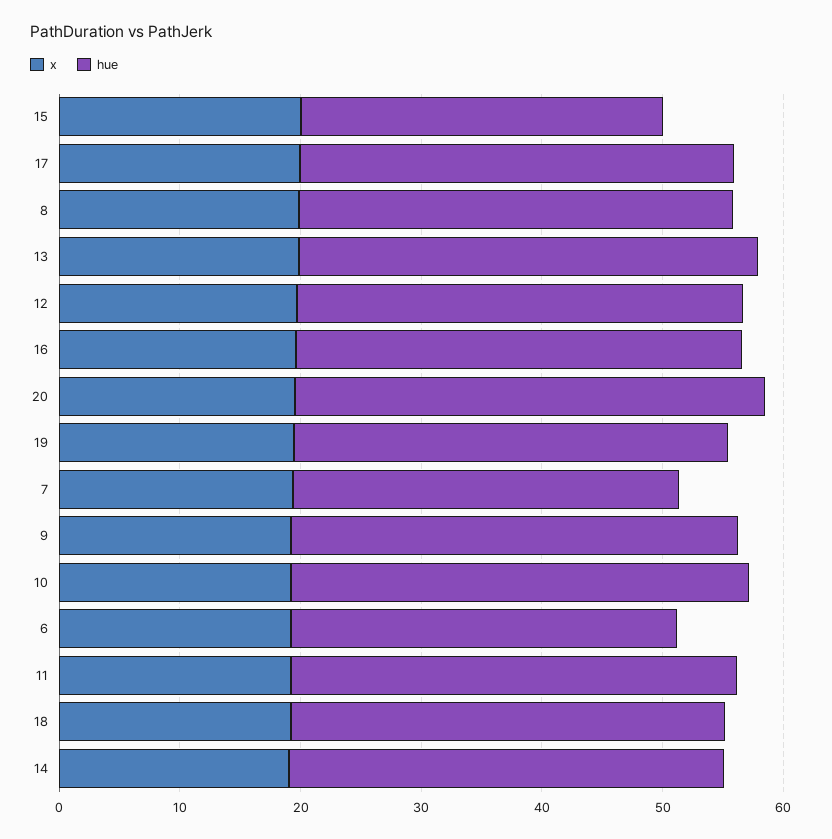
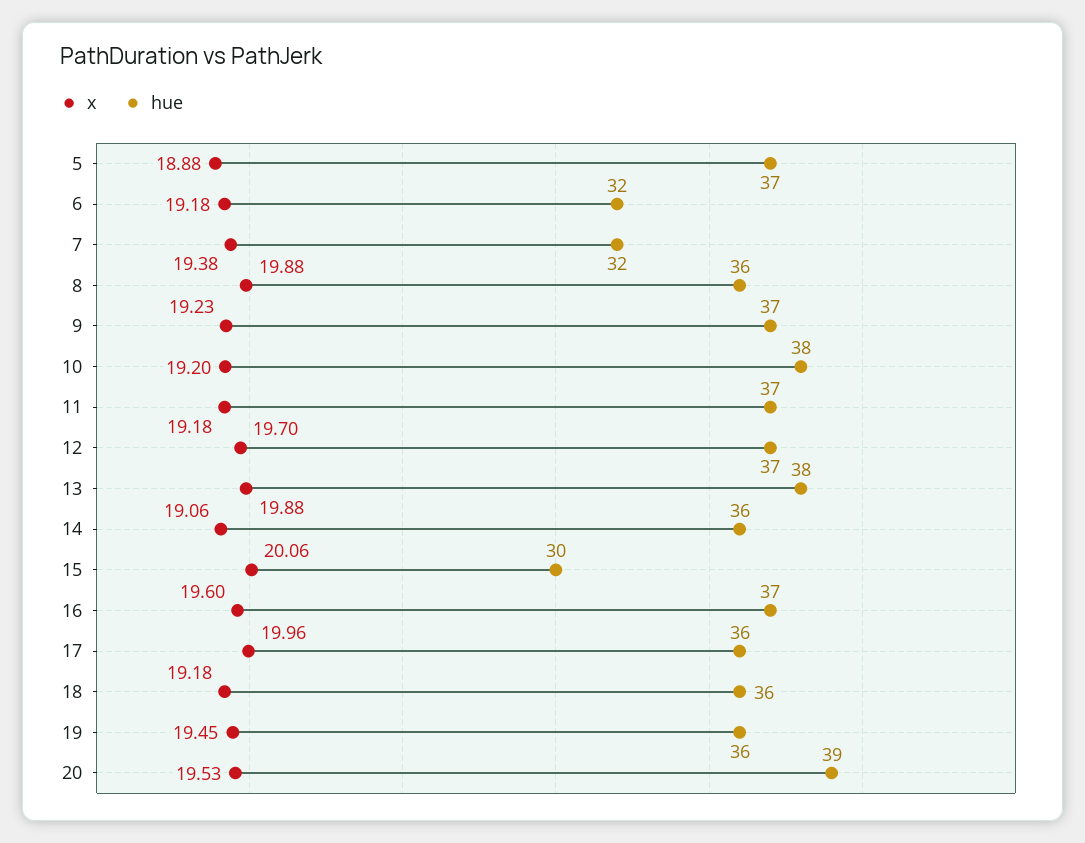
x, 5: none -> 18.88
hue, 5: none -> 37

